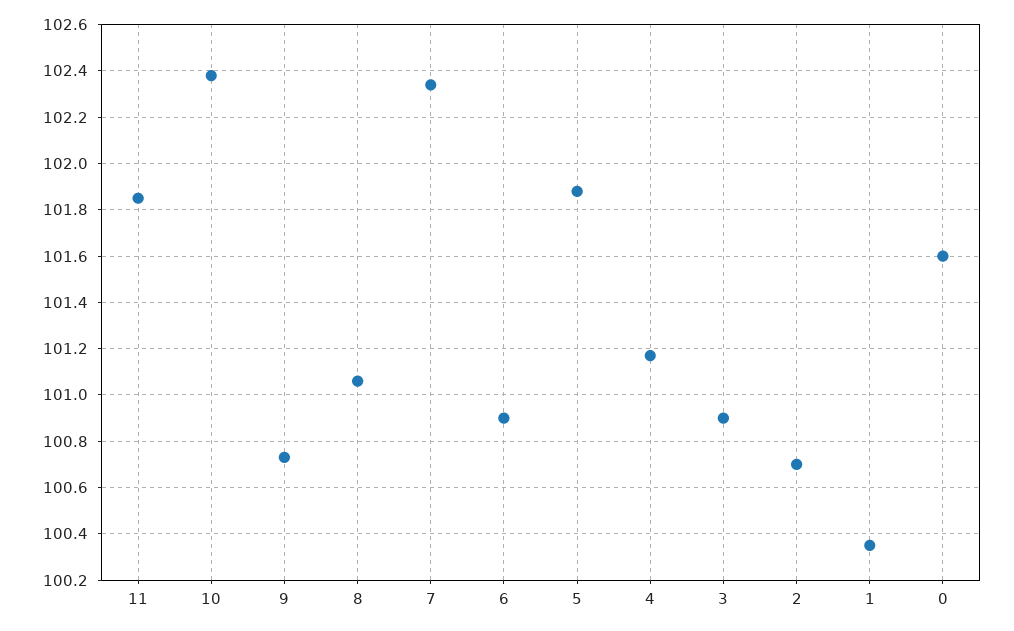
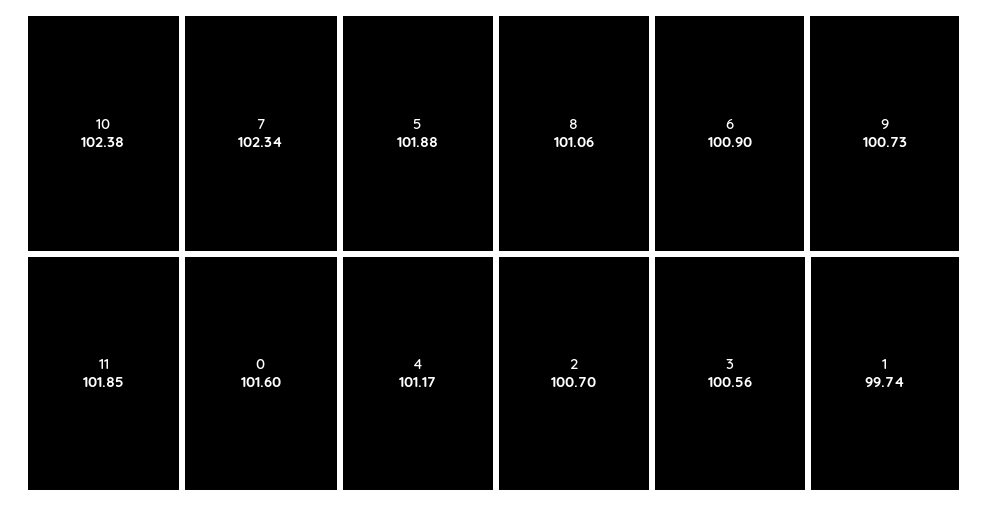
3: 100.9 -> 100.56
1: 100.35 -> 99.74

